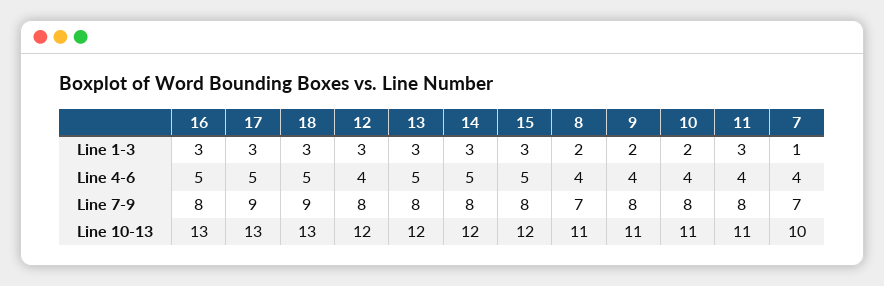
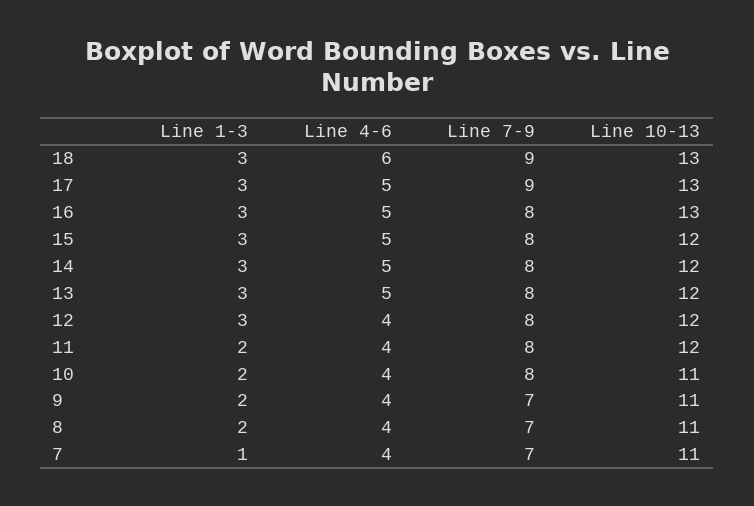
11, Line 1-3: 3 -> 2
18, Line 4-6: 5 -> 6
9, Line 7-9: 8 -> 7
11, Line 10-13: 11 -> 12
7, Line 10-13: 10 -> 11

